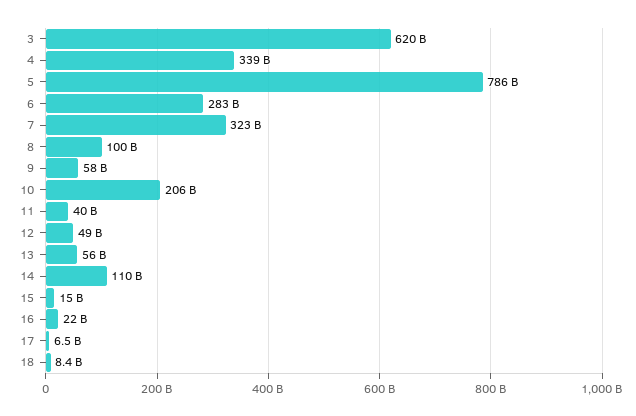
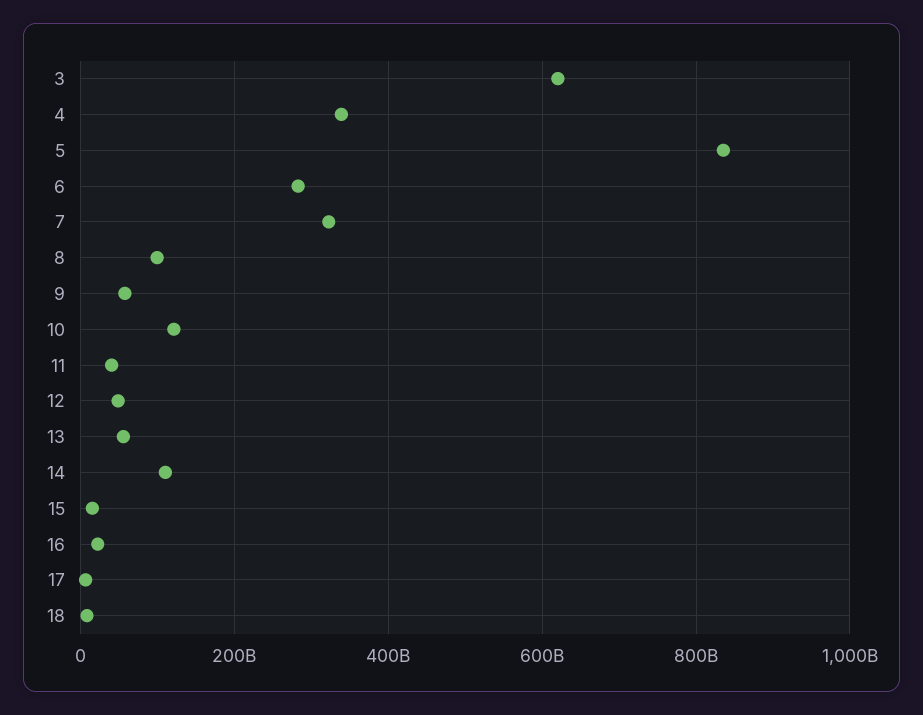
5: 786000000000 -> 840000000000
10: 206000000000 -> 120000000000

